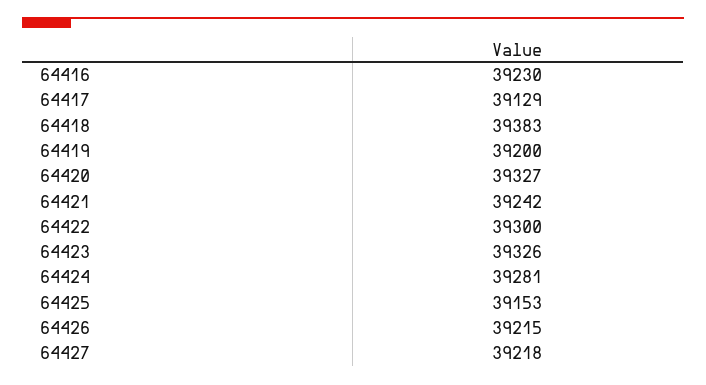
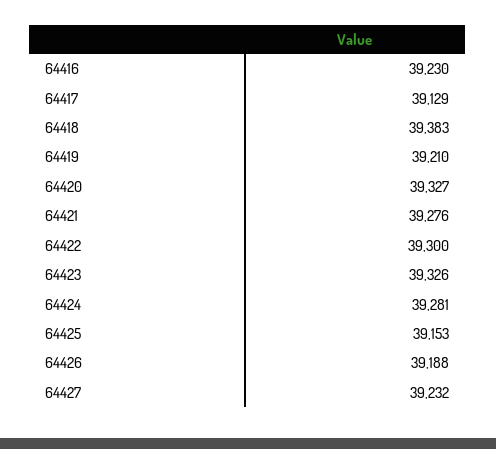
64419: 39200 -> 39210
64421: 39242 -> 39276
64426: 39215 -> 39188
64427: 39218 -> 39232

